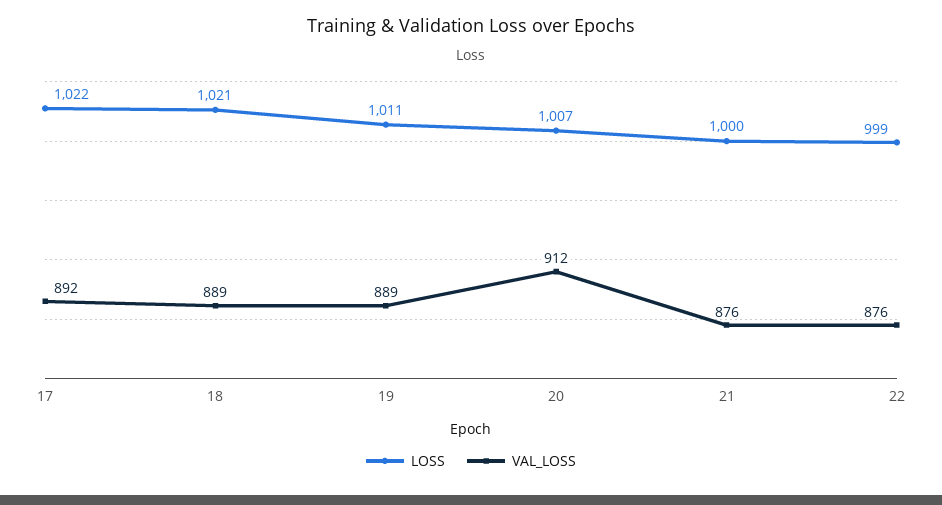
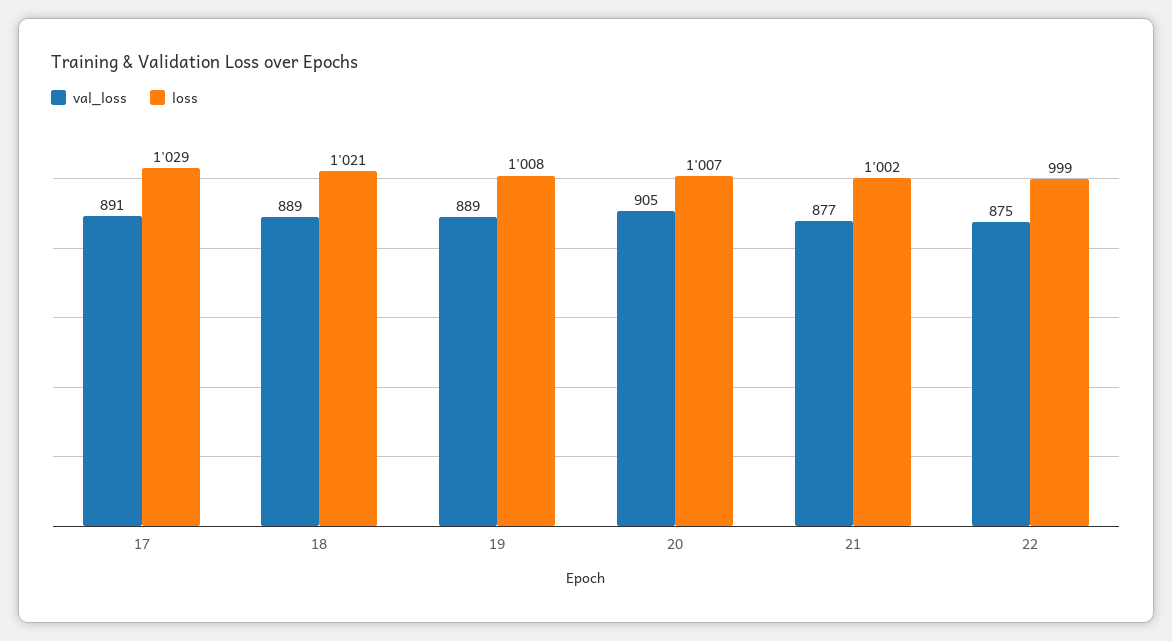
LOSS, 17: 1022 -> 1029
VAL_LOSS, 17: 892 -> 891
LOSS, 19: 1011 -> 1008
VAL_LOSS, 20: 912 -> 905
LOSS, 21: 1000 -> 1002
VAL_LOSS, 21: 876 -> 877
VAL_LOSS, 22: 876 -> 875

